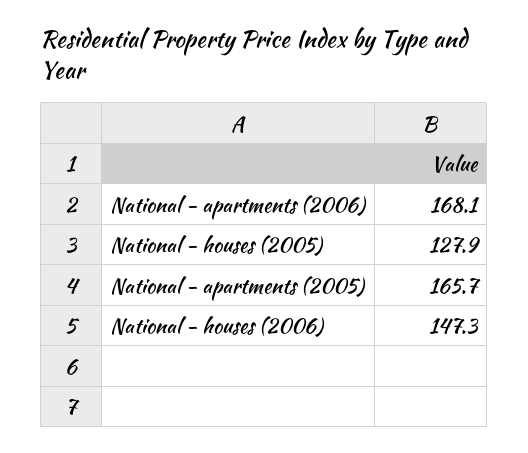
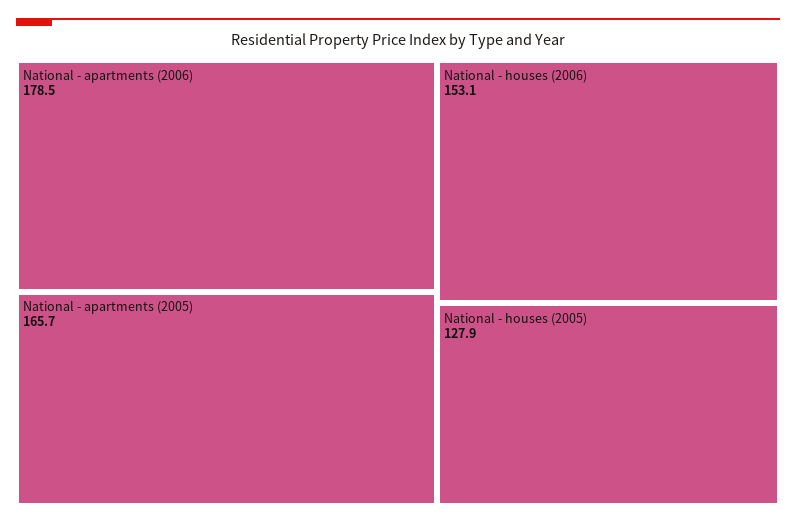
National - apartments (2006): 168.1 -> 178.5
National - houses (2006): 147.3 -> 153.1

